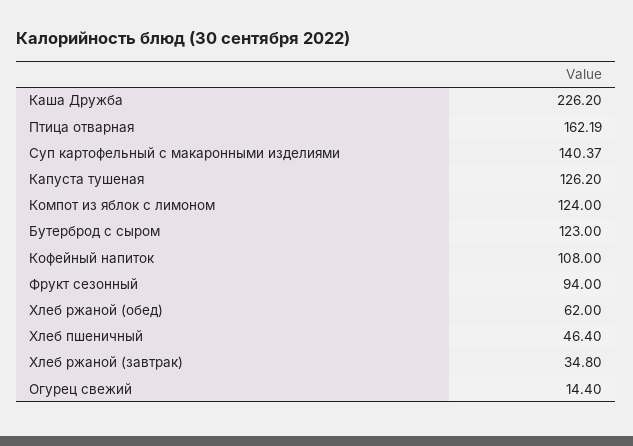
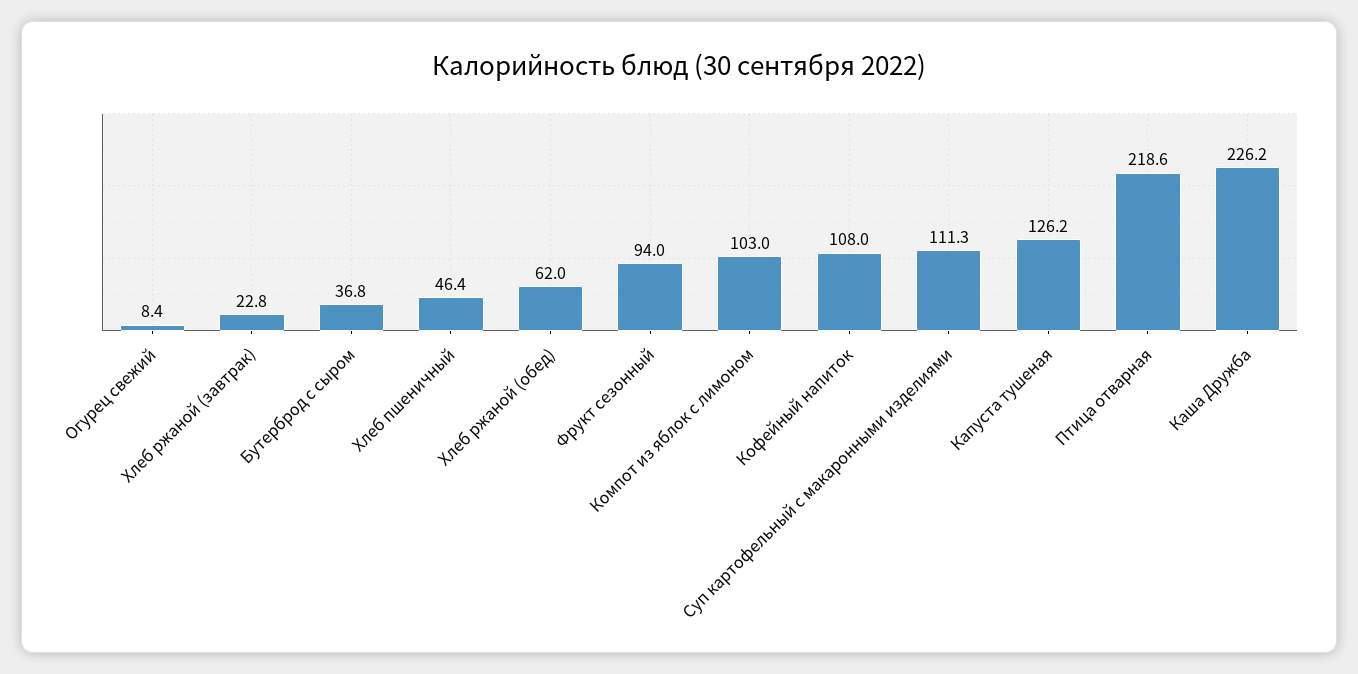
Птица отварная: 162.19 -> 218.6
Суп картофельный с макаронными изделиями: 140.37 -> 111.3
Компот из яблок с лимоном: 124 -> 103
Бутерброд с сыром: 123 -> 36.8
Хлеб ржаной (завтрак): 34.8 -> 22.8
Огурец свежий: 14.4 -> 8.4

